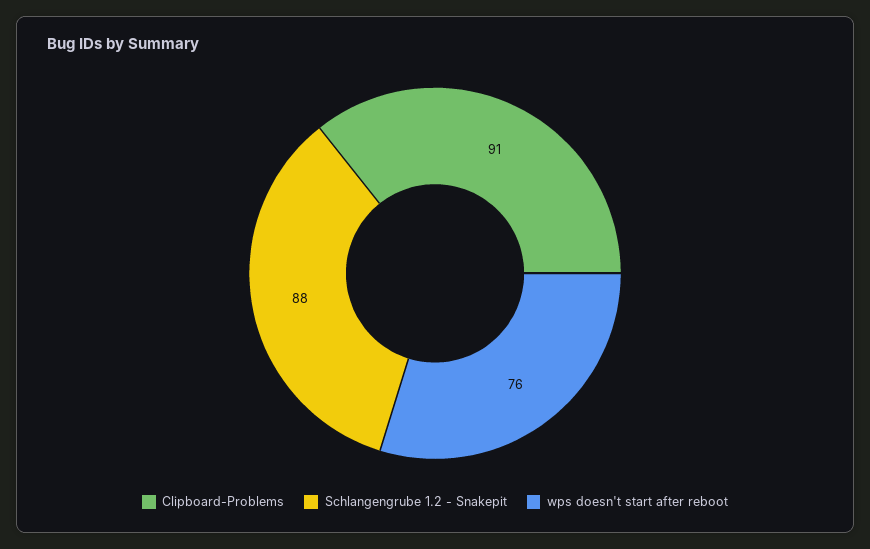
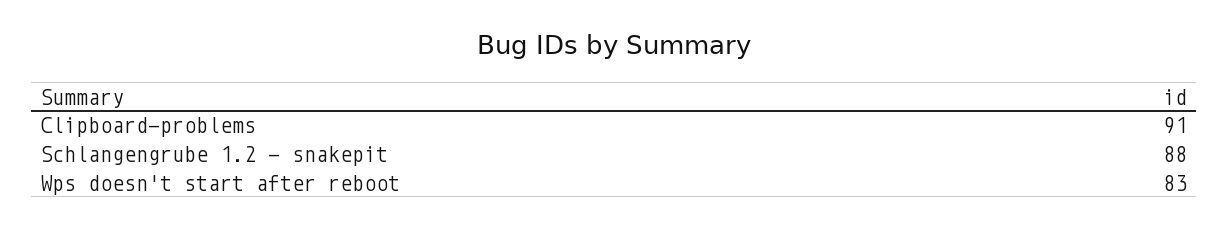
wps doesn't start after reboot: 76 -> 83

